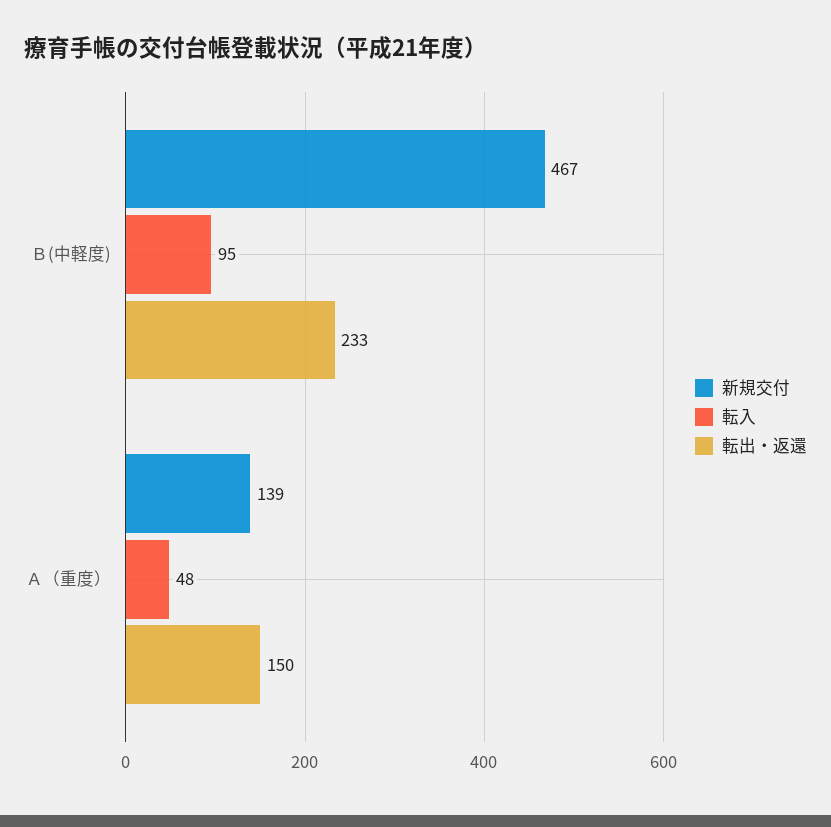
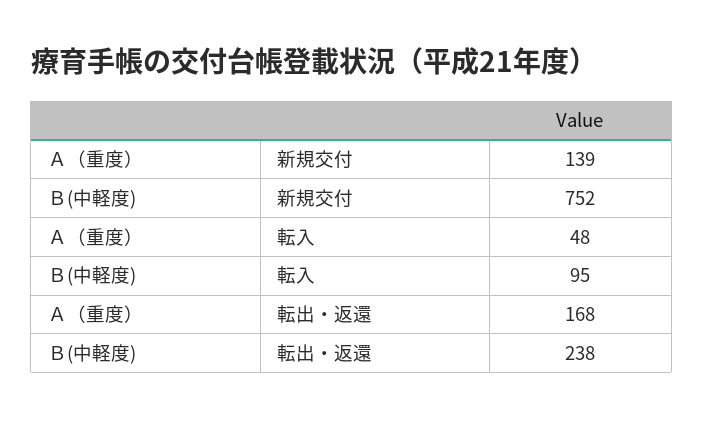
新規交付, Ｂ(中軽度): 467 -> 752
転出・返還, Ｂ(中軽度): 233 -> 238
転出・返還, Ａ（重度）: 150 -> 168

